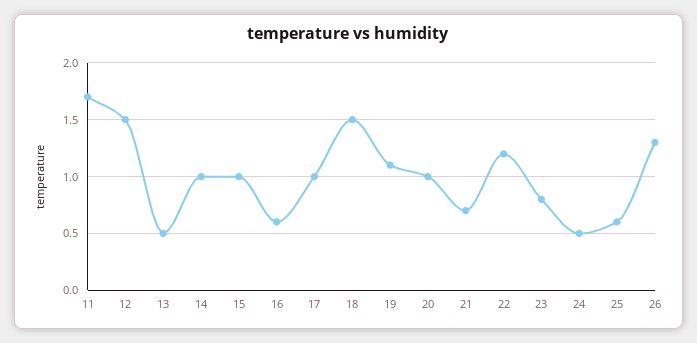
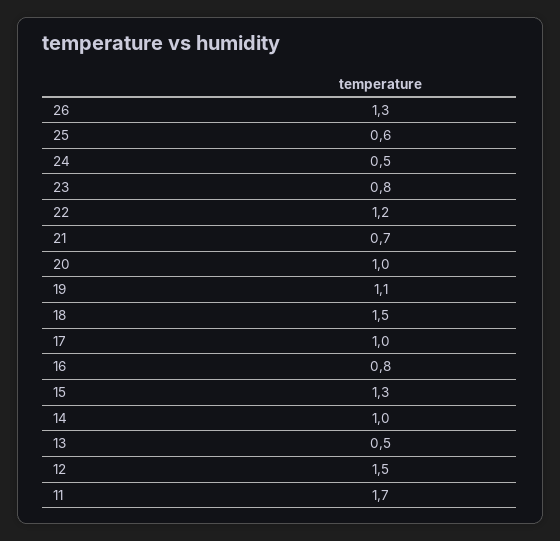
15: 1 -> 1.3
16: 0.6 -> 0.8

